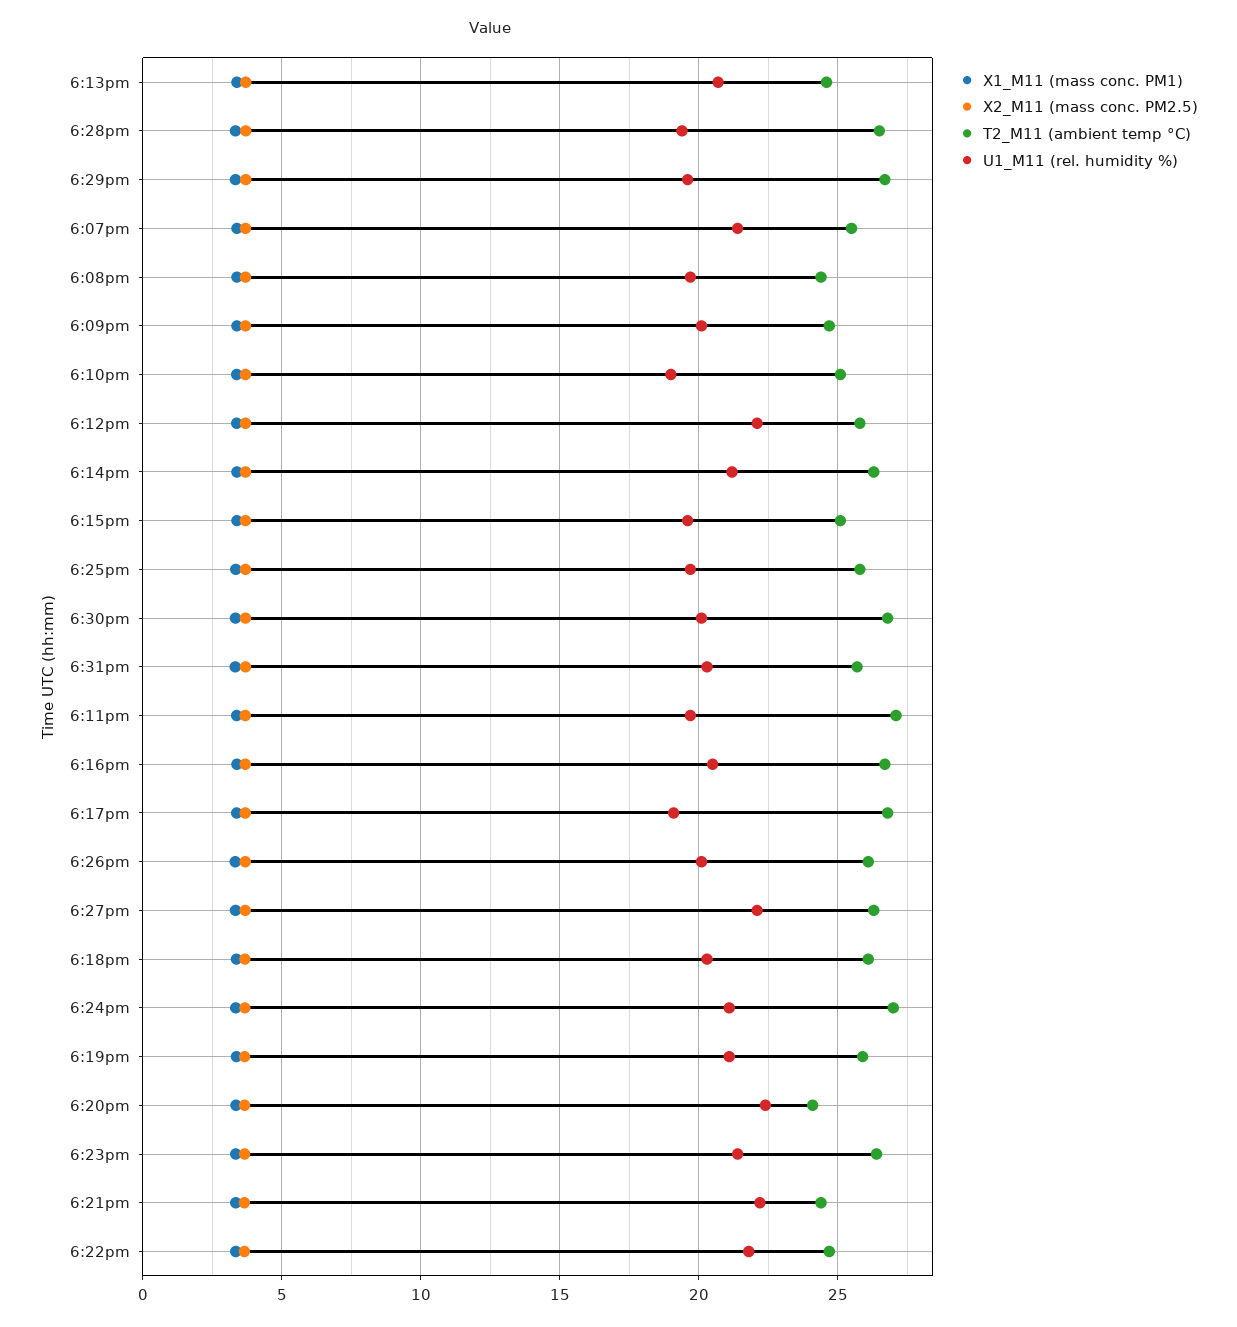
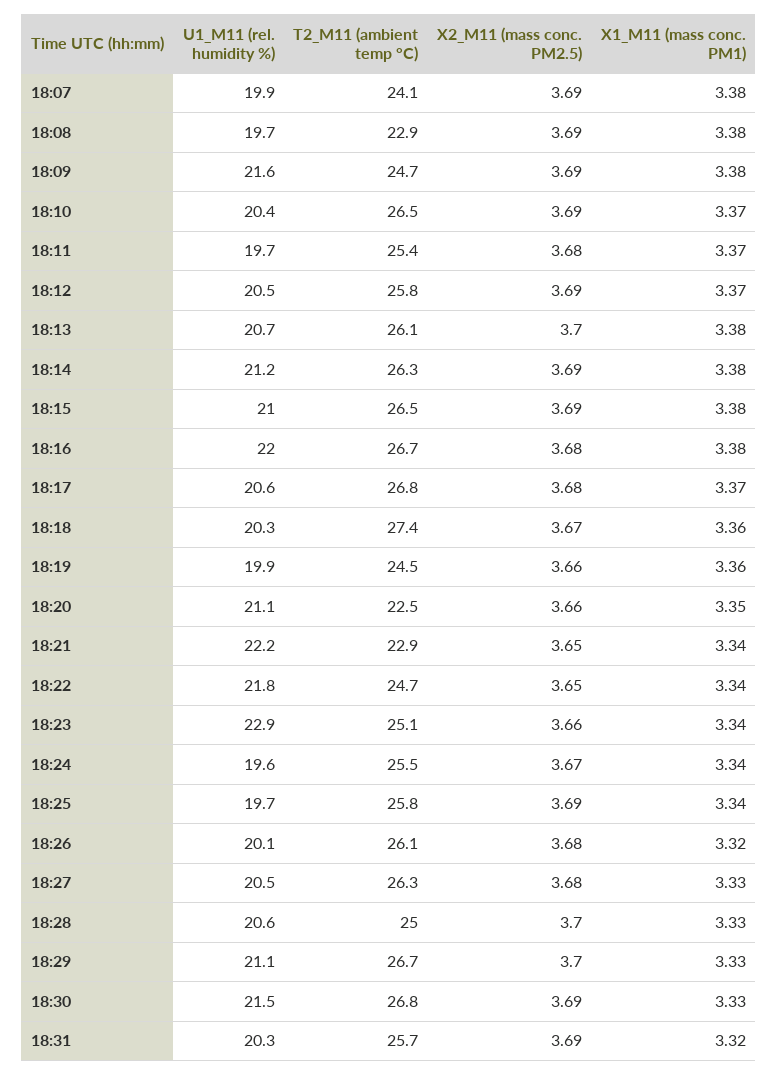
T2_M11 (ambient temp °C), 6:13pm: 24.5 -> 26.1
T2_M11 (ambient temp °C), 6:28pm: 26.5 -> 25
U1_M11 (rel. humidity %), 6:28pm: 19.5 -> 20.6
U1_M11 (rel. humidity %), 6:29pm: 19.5 -> 21.1
T2_M11 (ambient temp °C), 6:07pm: 25.5 -> 24.1
U1_M11 (rel. humidity %), 6:07pm: 21.5 -> 19.9
T2_M11 (ambient temp °C), 6:08pm: 24.5 -> 22.9
U1_M11 (rel. humidity %), 6:09pm: 20 -> 21.6
T2_M11 (ambient temp °C), 6:10pm: 25 -> 26.5
U1_M11 (rel. humidity %), 6:10pm: 19 -> 20.4
U1_M11 (rel. humidity %), 6:12pm: 22 -> 20.5
T2_M11 (ambient temp °C), 6:15pm: 25 -> 26.5
U1_M11 (rel. humidity %), 6:15pm: 19.5 -> 21
U1_M11 (rel. humidity %), 6:30pm: 20 -> 21.5
T2_M11 (ambient temp °C), 6:11pm: 27 -> 25.4
U1_M11 (rel. humidity %), 6:16pm: 20.5 -> 22
U1_M11 (rel. humidity %), 6:17pm: 19 -> 20.6
U1_M11 (rel. humidity %), 6:27pm: 22 -> 20.5
T2_M11 (ambient temp °C), 6:18pm: 26 -> 27.4
T2_M11 (ambient temp °C), 6:24pm: 27 -> 25.5
U1_M11 (rel. humidity %), 6:24pm: 21 -> 19.6
T2_M11 (ambient temp °C), 6:19pm: 26 -> 24.5
U1_M11 (rel. humidity %), 6:19pm: 21 -> 19.9
T2_M11 (ambient temp °C), 6:20pm: 24 -> 22.5
U1_M11 (rel. humidity %), 6:20pm: 22.5 -> 21.1
T2_M11 (ambient temp °C), 6:23pm: 26.5 -> 25.1
U1_M11 (rel. humidity %), 6:23pm: 21.5 -> 22.9
T2_M11 (ambient temp °C), 6:21pm: 24.5 -> 22.9

